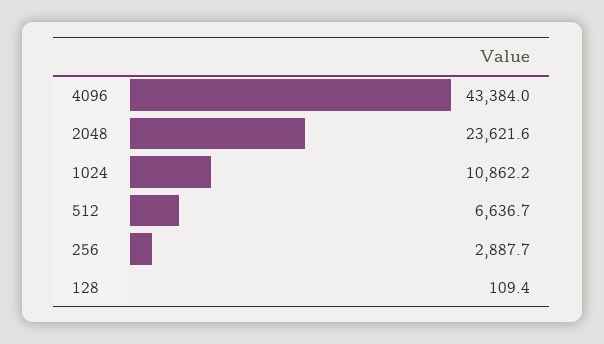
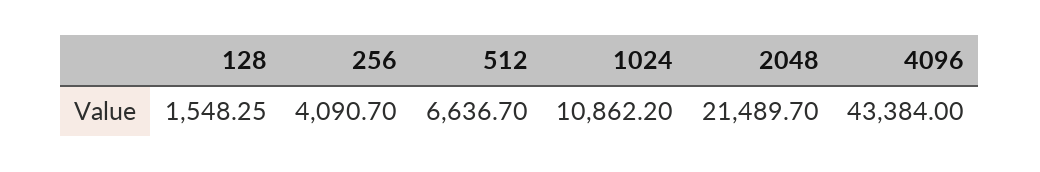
2048: 23621.6 -> 21489.7
256: 2887.7 -> 4090.7
128: 109.4 -> 1548.25

